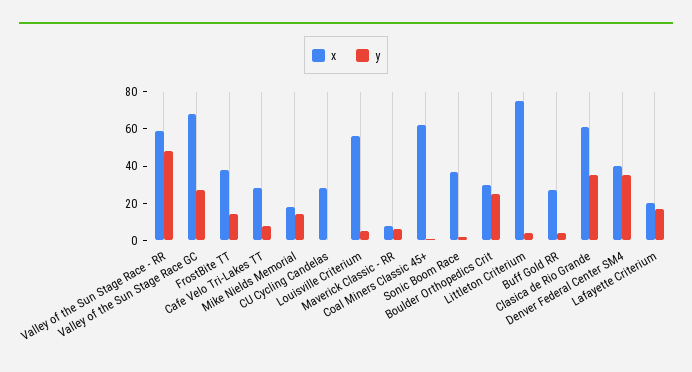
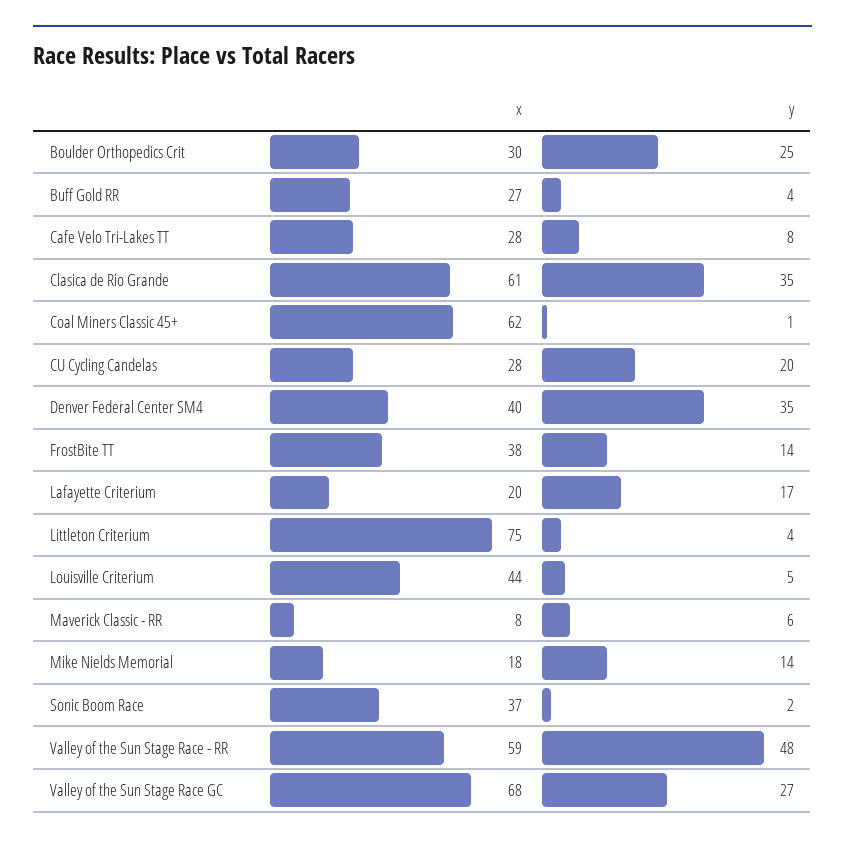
y, CU Cycling Candelas: 0 -> 20
x, Louisville Criterium: 55 -> 44

